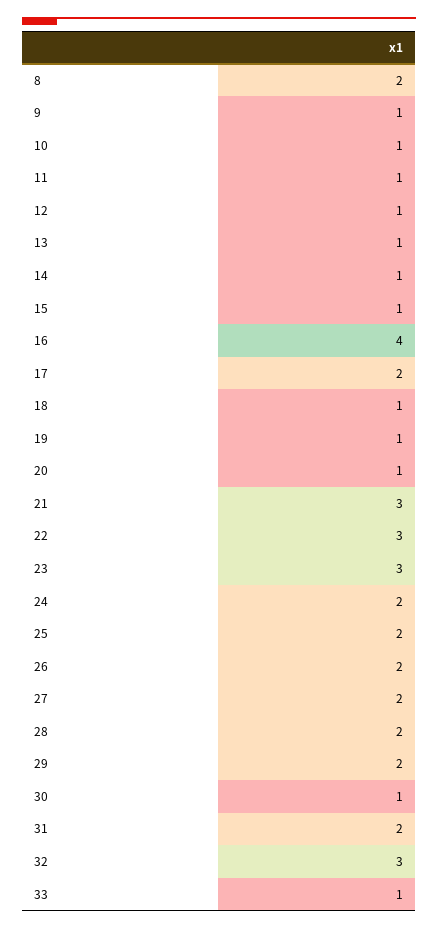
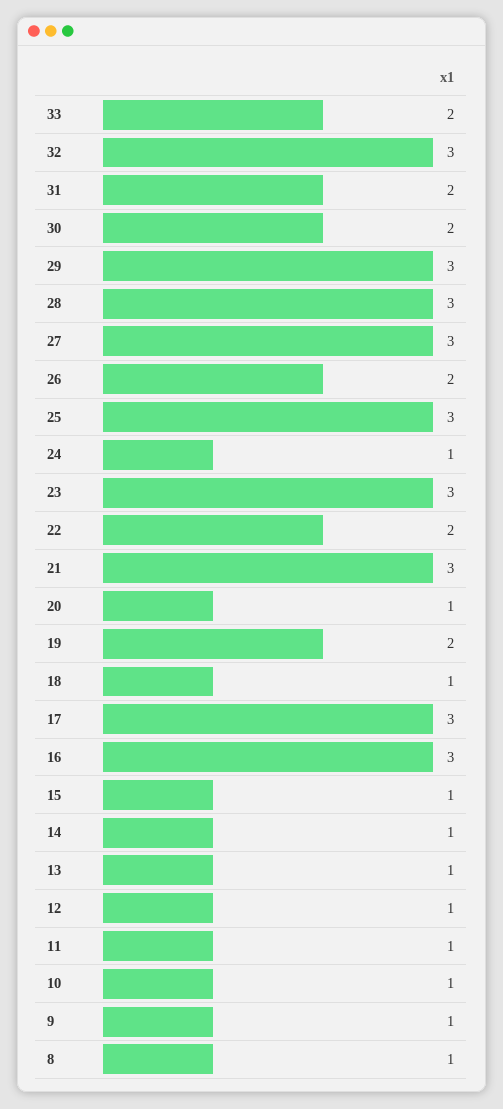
8: 2 -> 1
16: 4 -> 3
17: 2 -> 3
19: 1 -> 2
22: 3 -> 2
24: 2 -> 1
25: 2 -> 3
27: 2 -> 3
28: 2 -> 3
29: 2 -> 3
30: 1 -> 2
33: 1 -> 2

